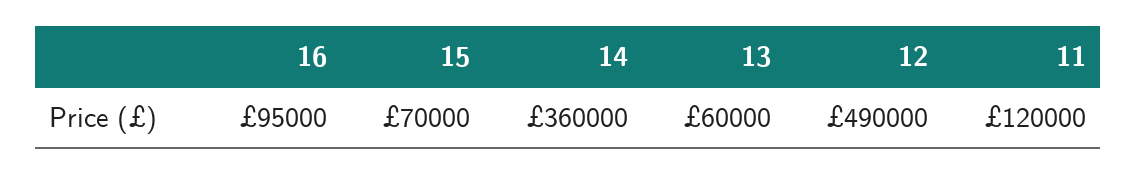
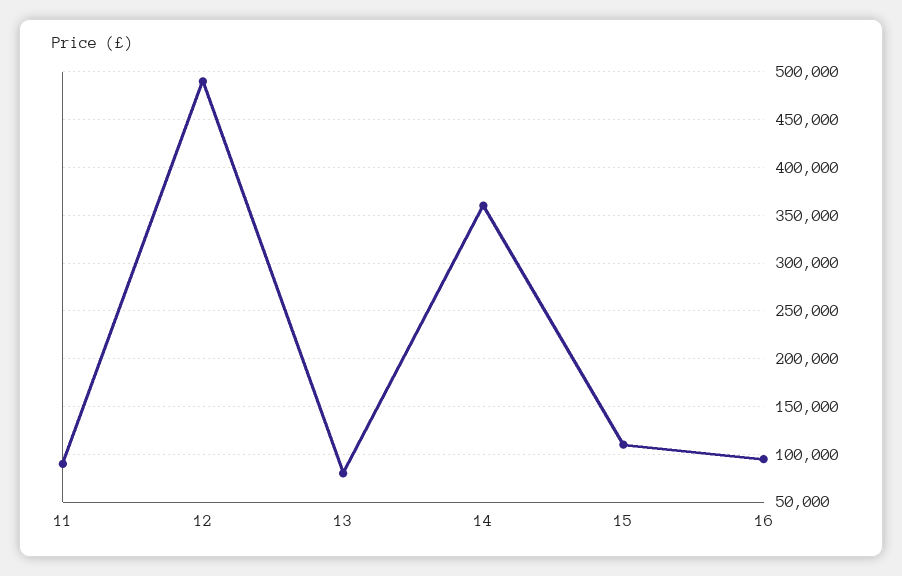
15: 70000 -> 110000
13: 60000 -> 80000
11: 120000 -> 90000

